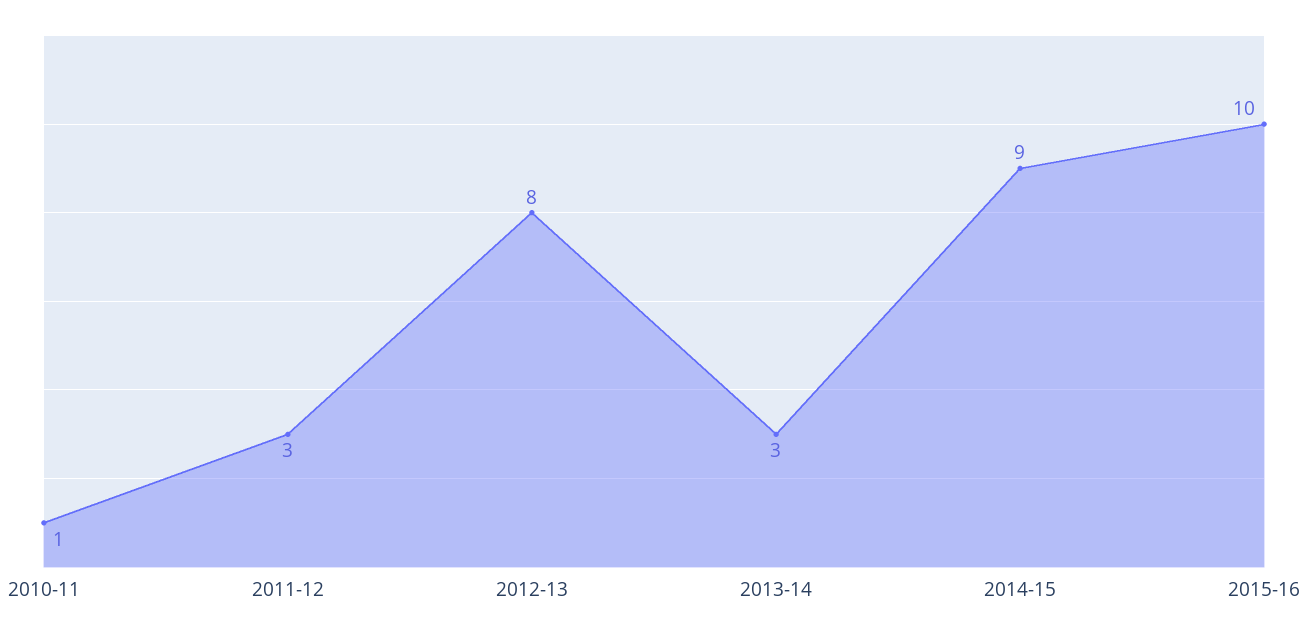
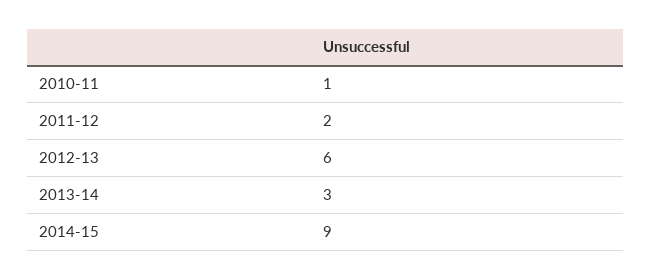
2011-12: 3 -> 2
2012-13: 8 -> 6
2015-16: 10 -> none

